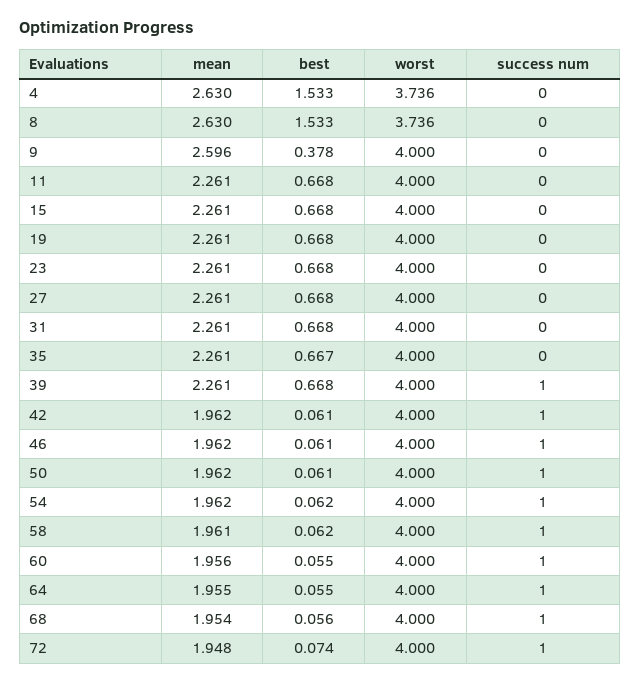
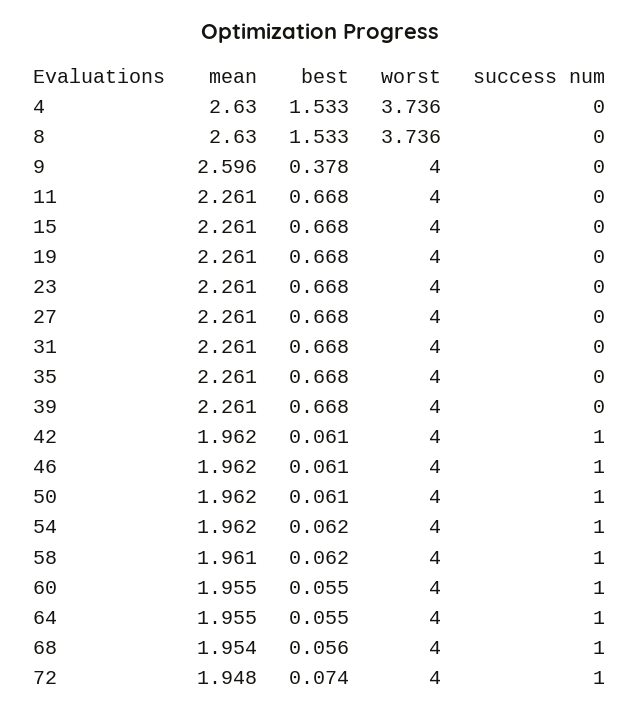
best, 35: 0.667 -> 0.668
success num, 39: 1 -> 0
mean, 60: 1.956 -> 1.955

